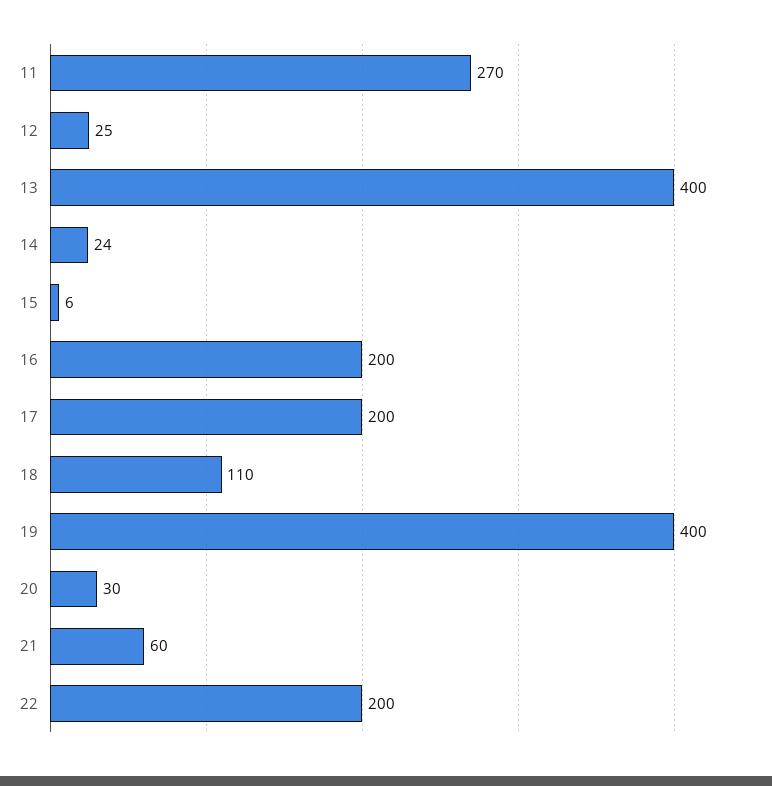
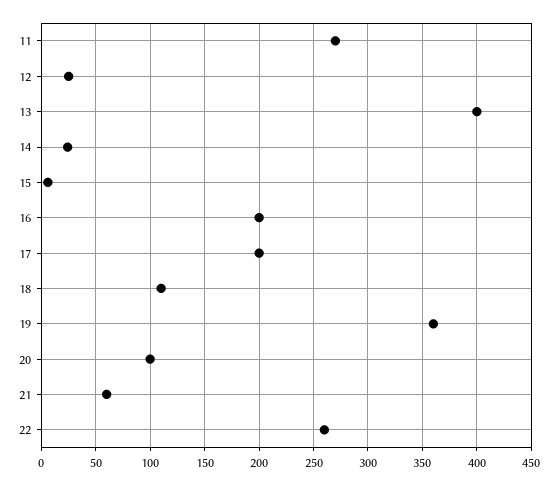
19: 400 -> 360
20: 30 -> 100
22: 200 -> 260

